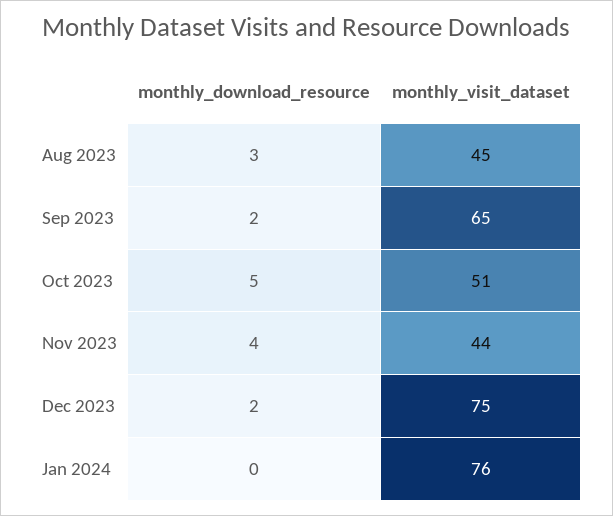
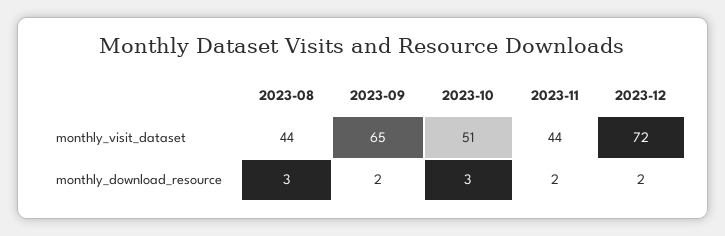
monthly_visit_dataset, Aug 2023: 45 -> 44
monthly_download_resource, Oct 2023: 5 -> 3
monthly_download_resource, Nov 2023: 4 -> 2
monthly_visit_dataset, Dec 2023: 75 -> 72
monthly_download_resource, Jan 2024: 0 -> none
monthly_visit_dataset, Jan 2024: 76 -> none

